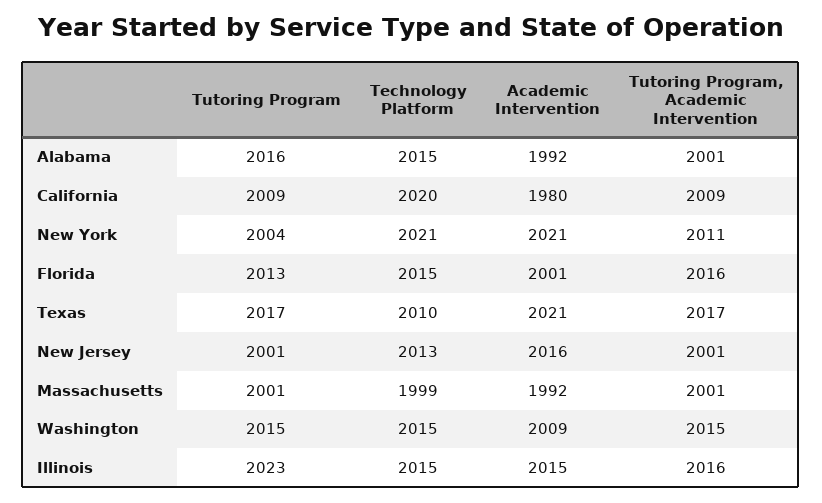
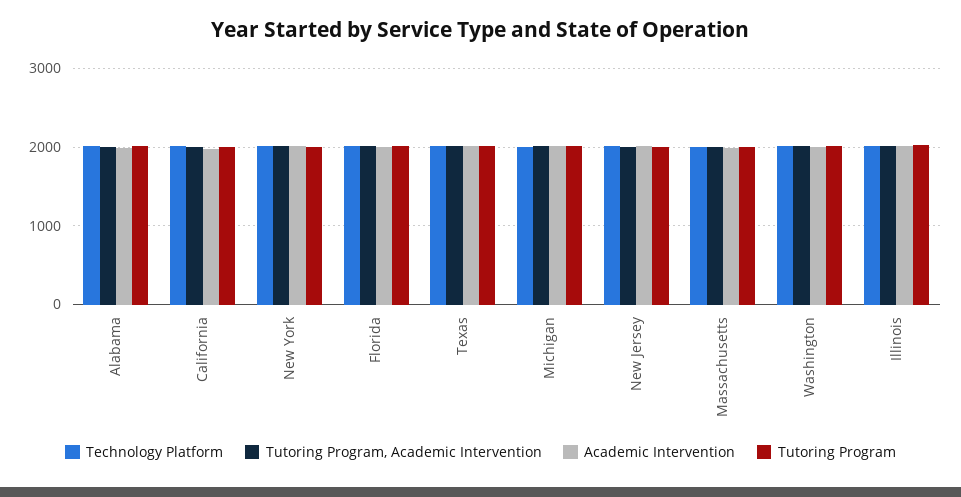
Technology Platform, Michigan: none -> 2000
Tutoring Program, Academic Intervention, Michigan: none -> 2000
Academic Intervention, Michigan: none -> 2000
Tutoring Program, Michigan: none -> 2000

